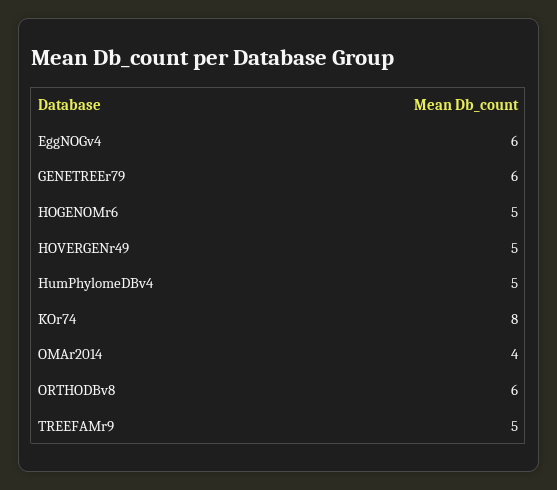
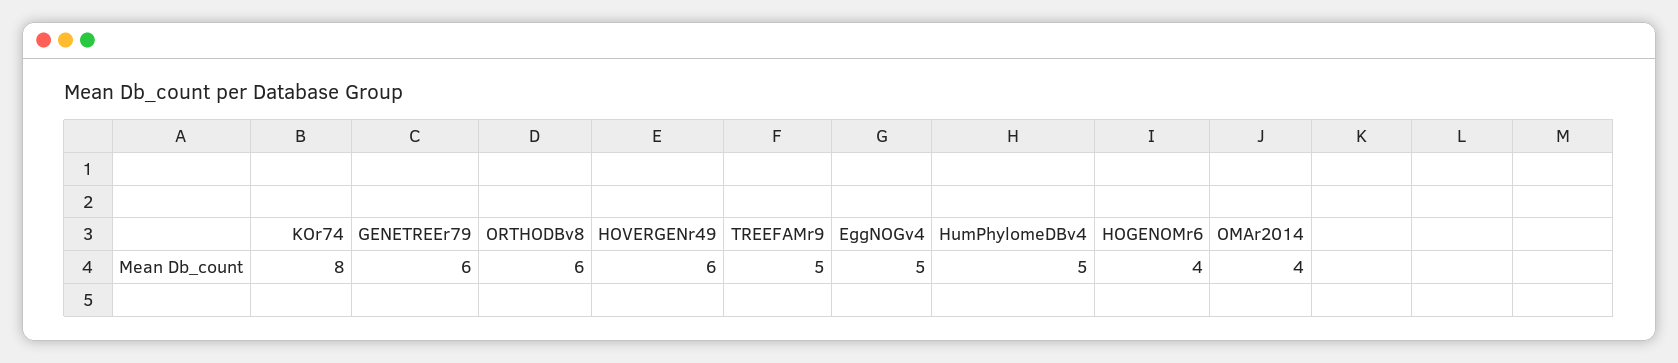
EggNOGv4: 6 -> 5
HOGENOMr6: 5 -> 4
HOVERGENr49: 5 -> 6

